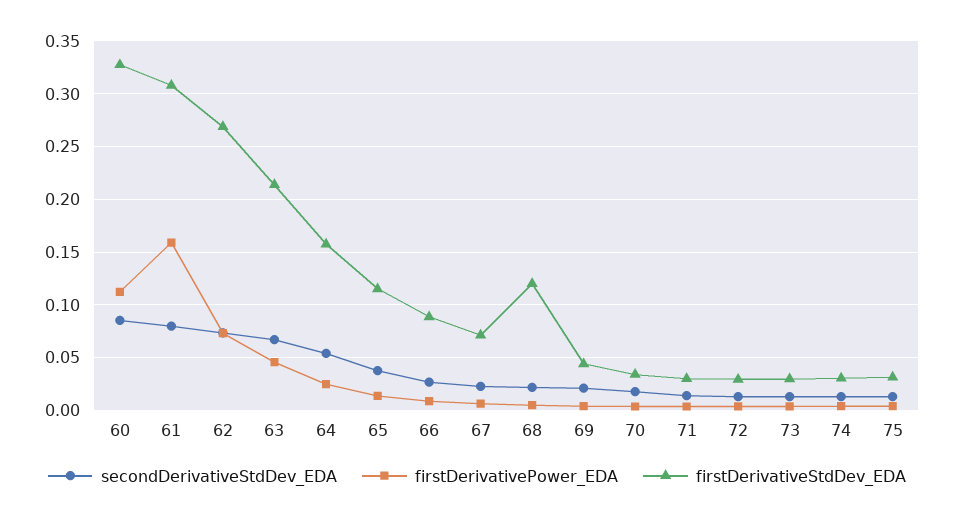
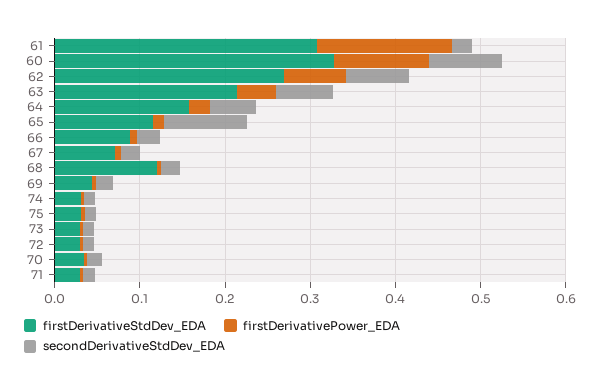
secondDerivativeStdDev_EDA, 61: 0.08 -> 0.02
secondDerivativeStdDev_EDA, 65: 0.04 -> 0.1

